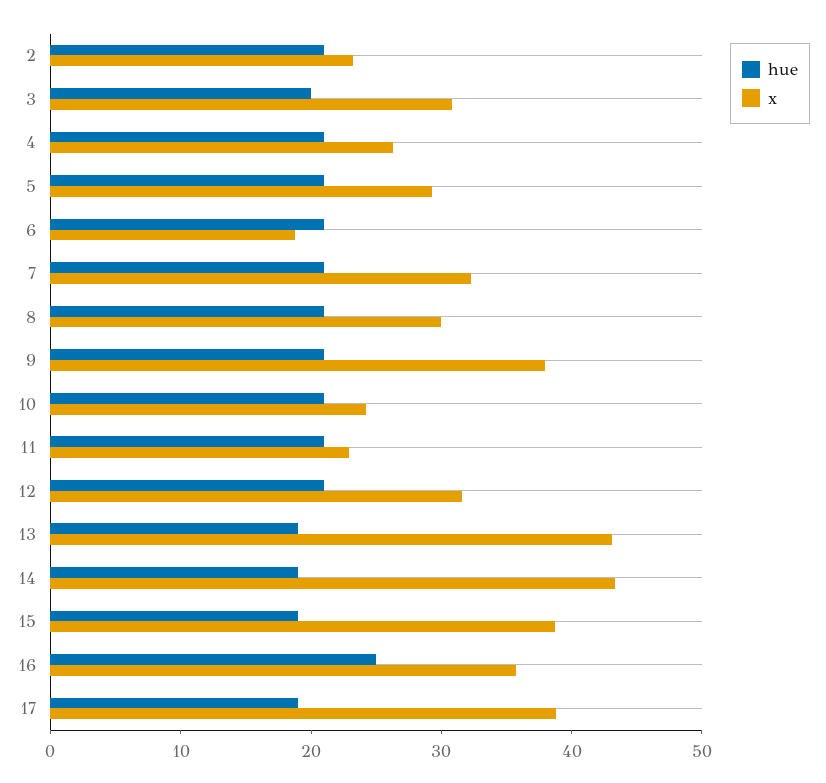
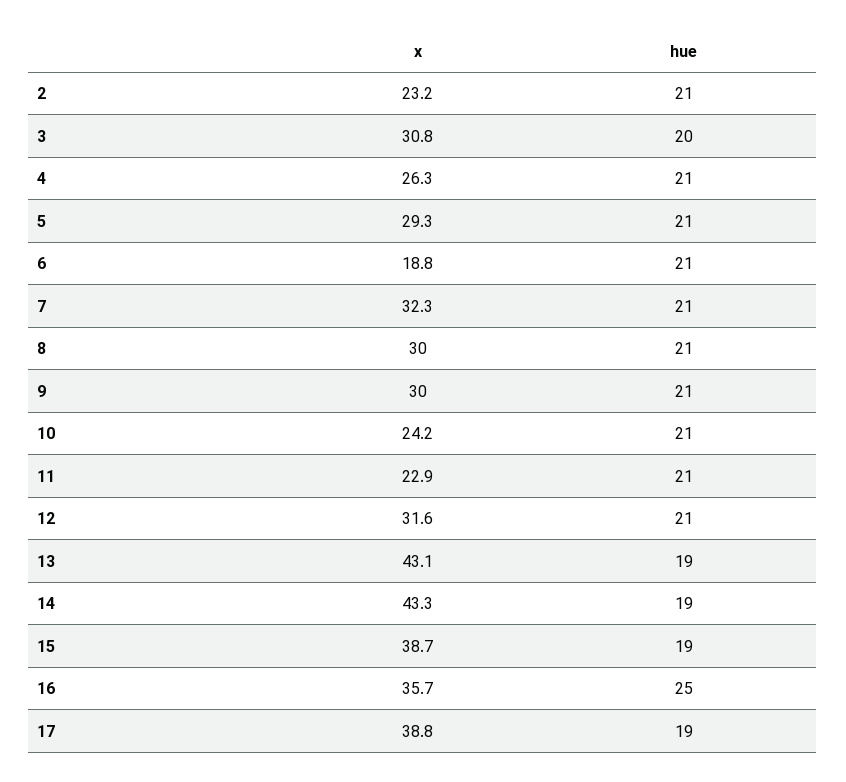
x, 9: 38 -> 30

